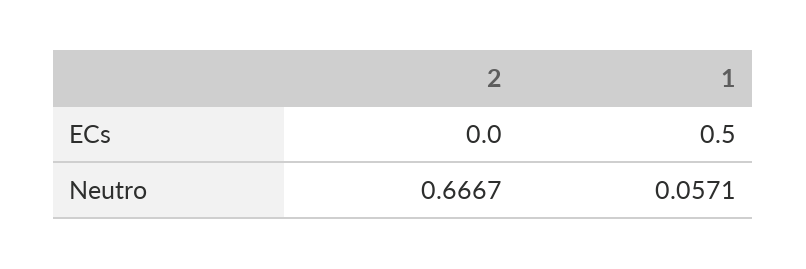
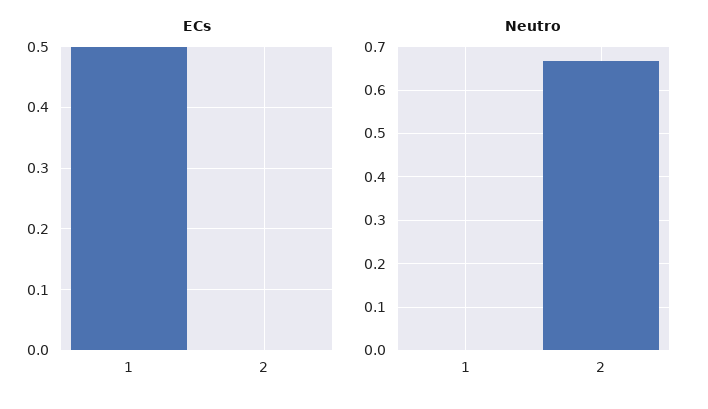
Neutro, 1: 0.0571 -> 0

